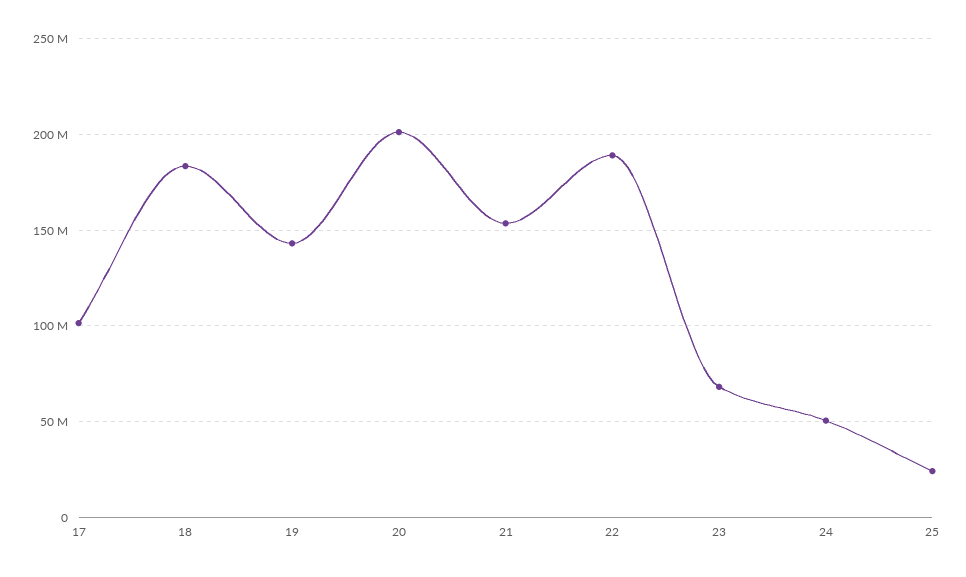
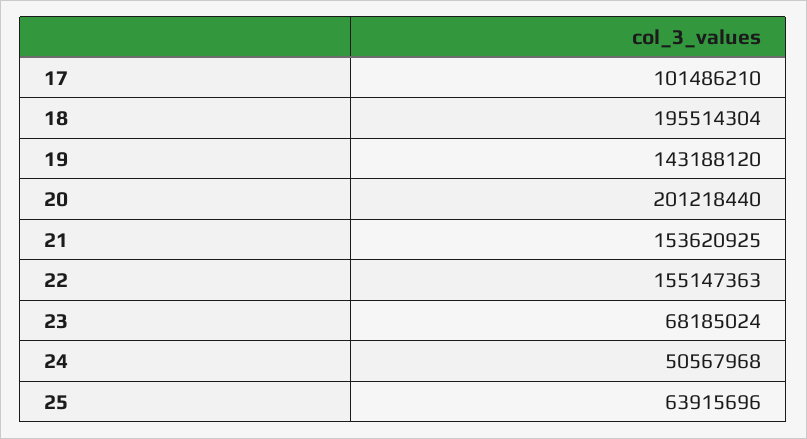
18: 185000000 -> 195514304
22: 190000000 -> 155147363
25: 25000000 -> 63915696

